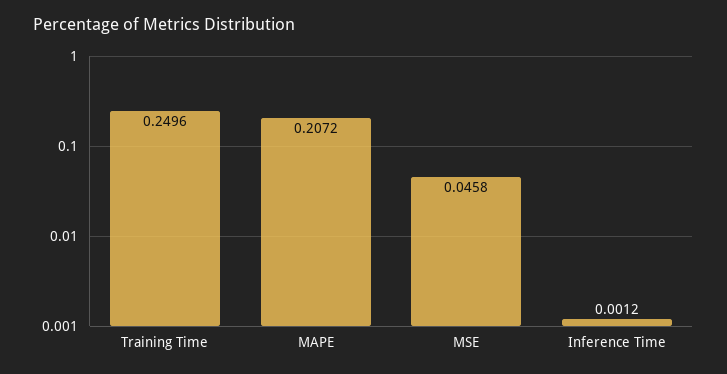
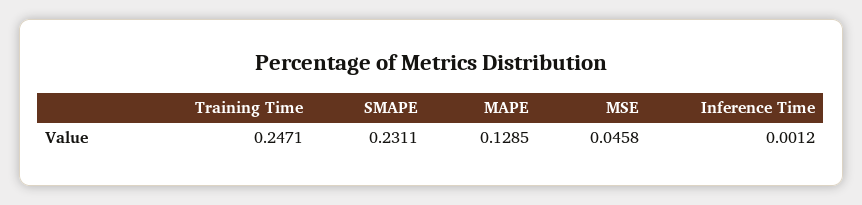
Training Time: 0.2496 -> 0.2471
MAPE: 0.2072 -> 0.1285
SMAPE: none -> 0.2311

